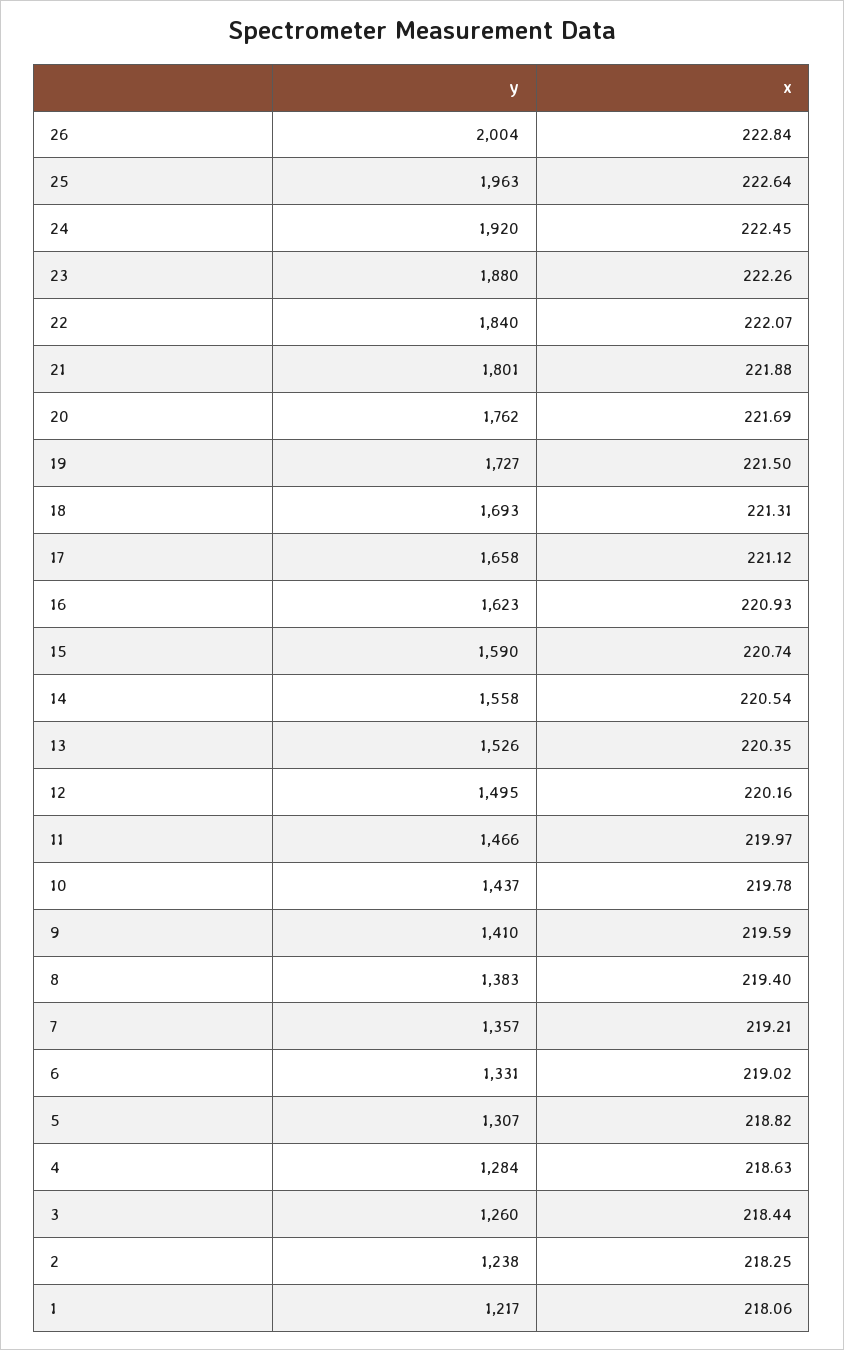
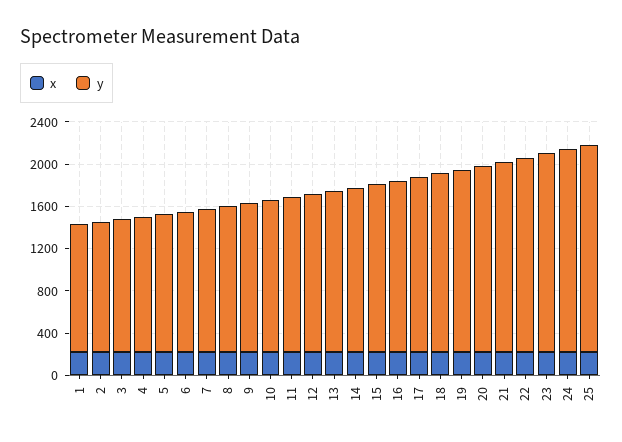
y, 26: 2004 -> none
x, 26: 222.84 -> none

